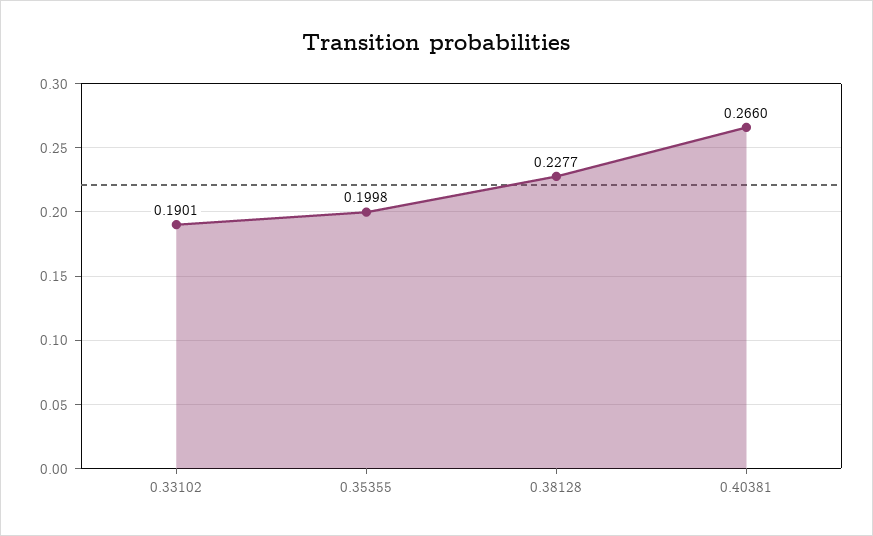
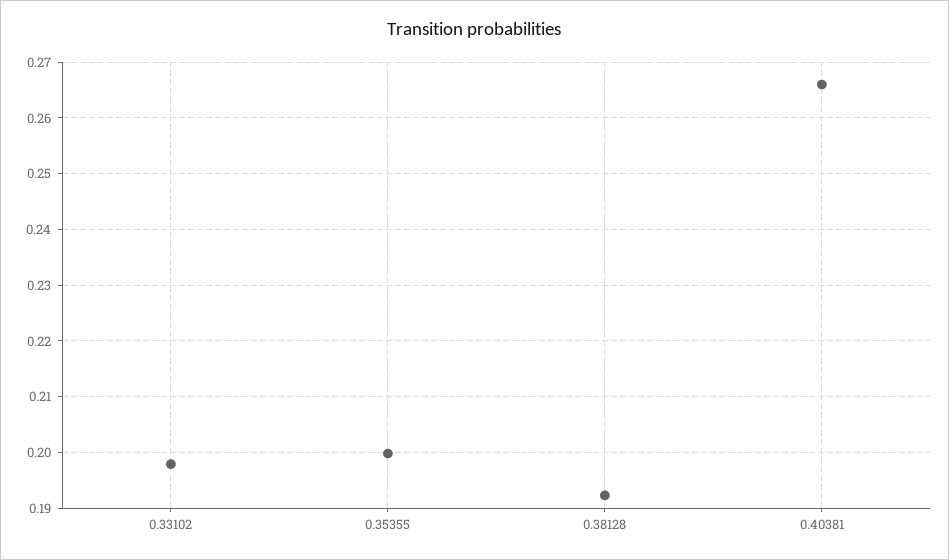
0.33102: 0.1901 -> 0.198
0.38128: 0.2277 -> 0.192

